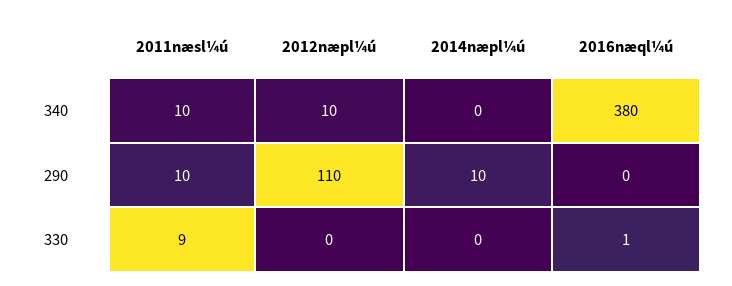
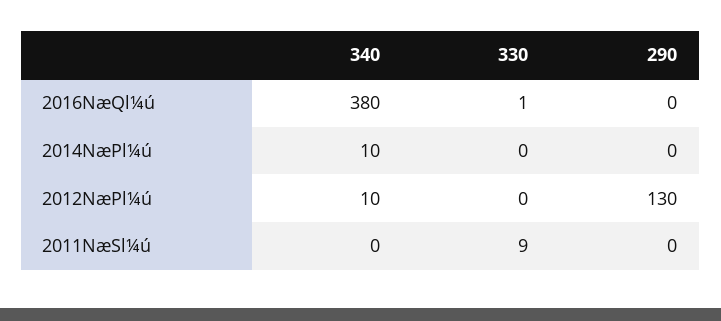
2011næsl¼ú, 340: 10 -> 0
2014næpl¼ú, 340: 0 -> 10
2011næsl¼ú, 290: 10 -> 0
2012næpl¼ú, 290: 110 -> 130
2014næpl¼ú, 290: 10 -> 0

